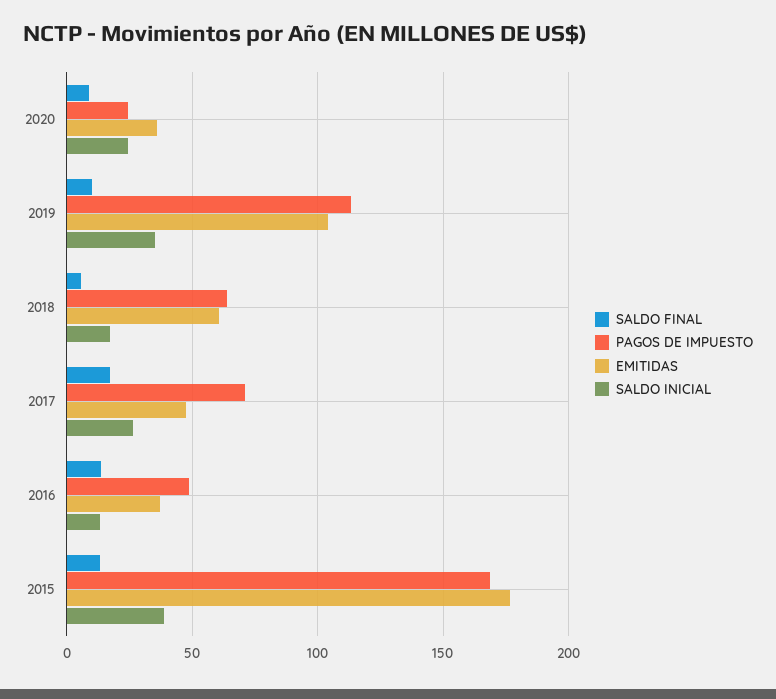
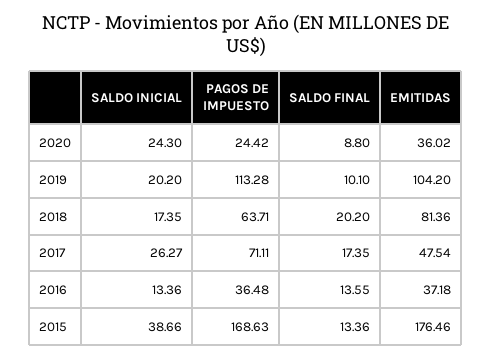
SALDO INICIAL, 2019: 35 -> 20.2
SALDO FINAL, 2018: 5 -> 20.2
EMITIDAS, 2018: 60 -> 81.36
PAGOS DE IMPUESTO, 2016: 50 -> 36.48

